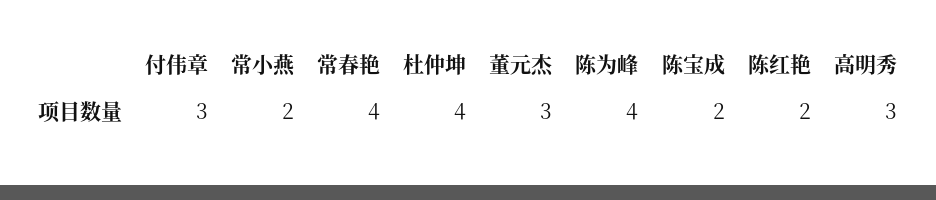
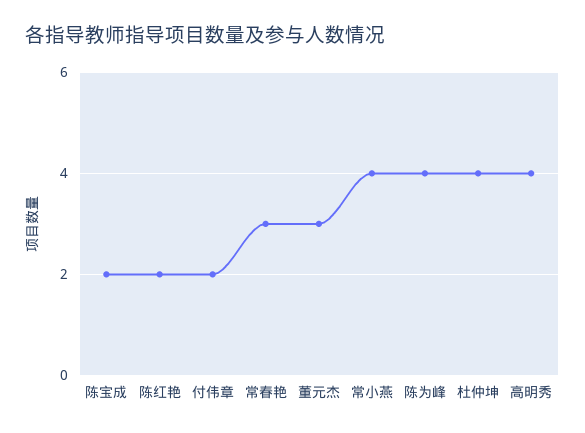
付伟章: 3 -> 2
常小燕: 2 -> 4
常春艳: 4 -> 3
高明秀: 3 -> 4

